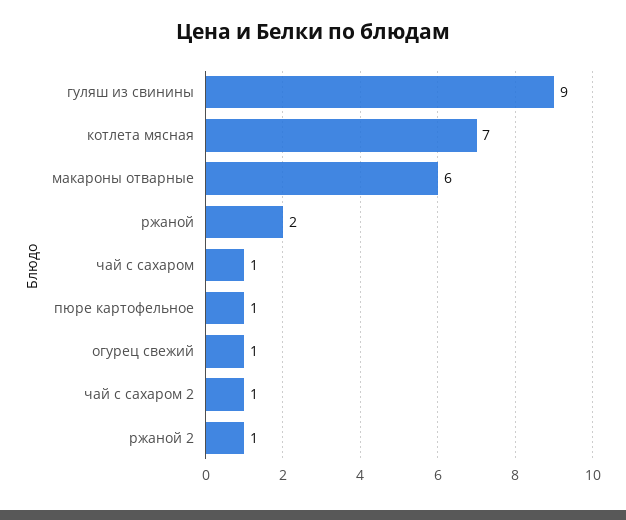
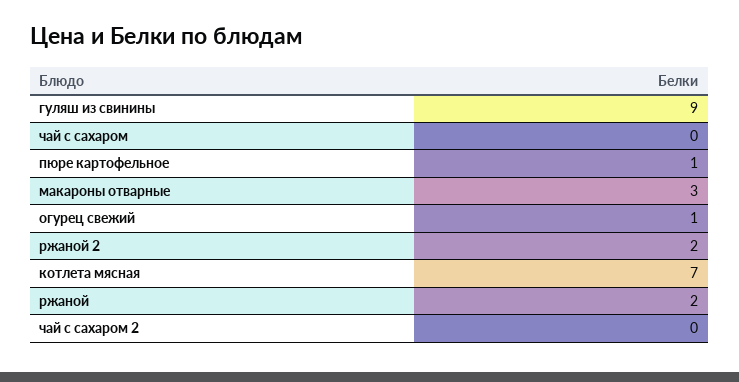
макароны отварные: 6 -> 3
чай с сахаром: 1 -> 0
чай с сахаром 2: 1 -> 0
ржаной 2: 1 -> 2

